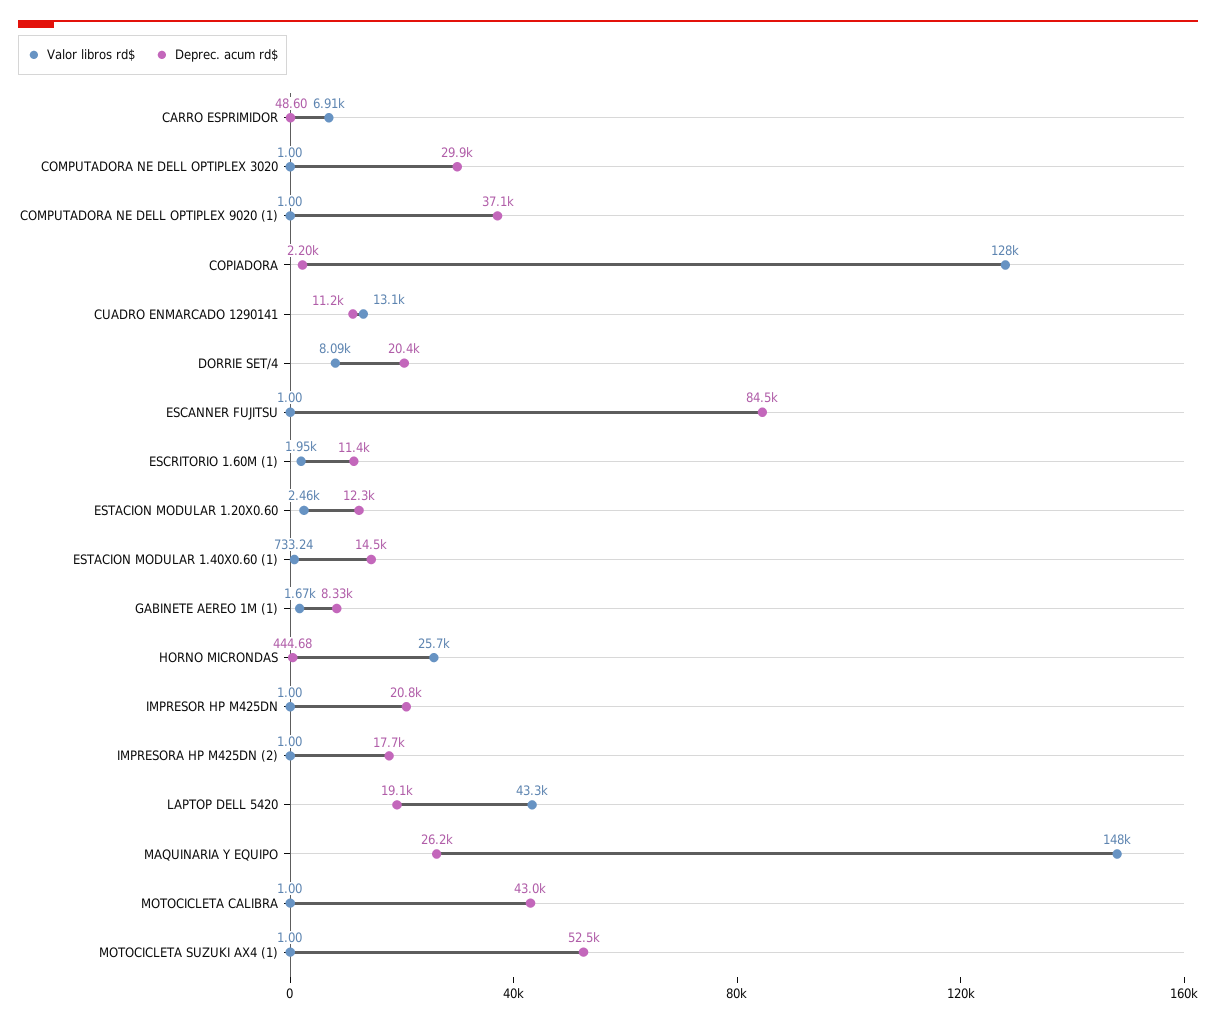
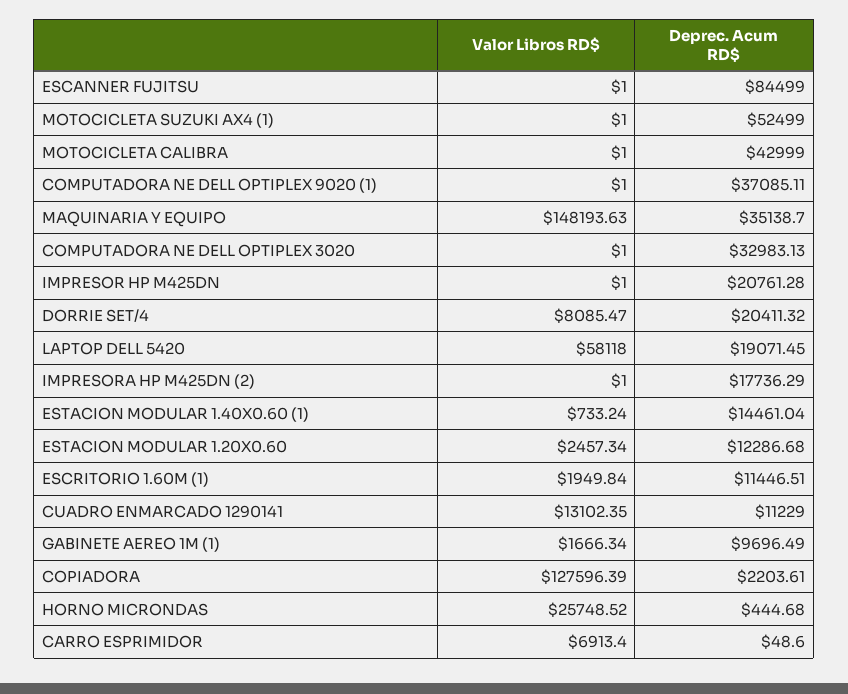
Deprec. acum rd$, COMPUTADORA NE DELL OPTIPLEX 3020: 29900 -> 32983.13
Deprec. acum rd$, GABINETE AEREO 1M (1): 8330 -> 9696.49
Valor libros rd$, LAPTOP DELL 5420: 43300 -> 58118
Deprec. acum rd$, MAQUINARIA Y EQUIPO: 26200 -> 35138.7

